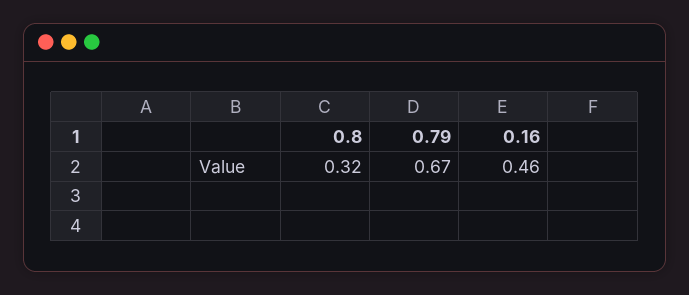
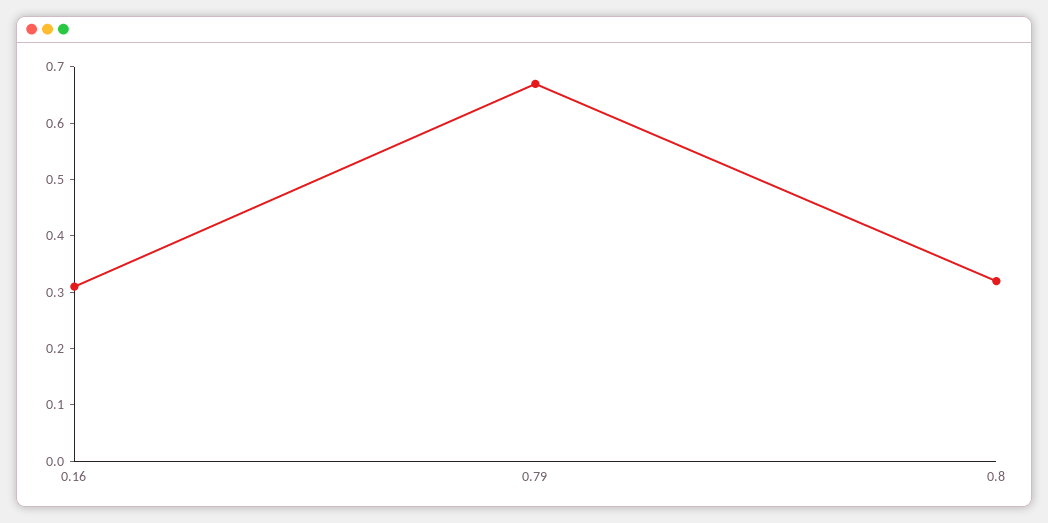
0.16: 0.46 -> 0.3

